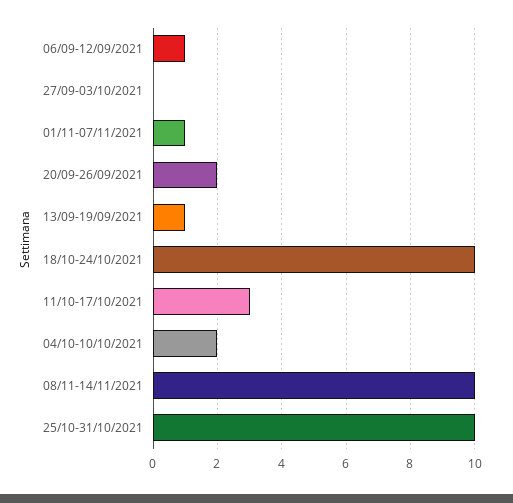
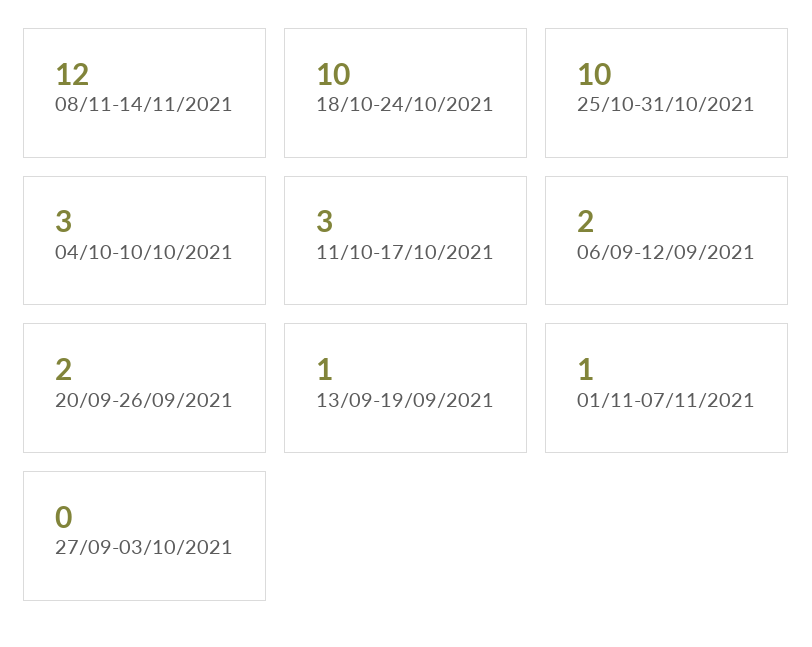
06/09-12/09/2021: 1 -> 2
04/10-10/10/2021: 2 -> 3
08/11-14/11/2021: 10 -> 12

